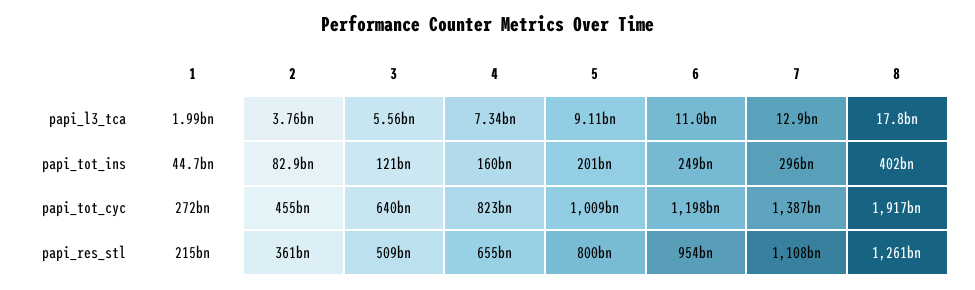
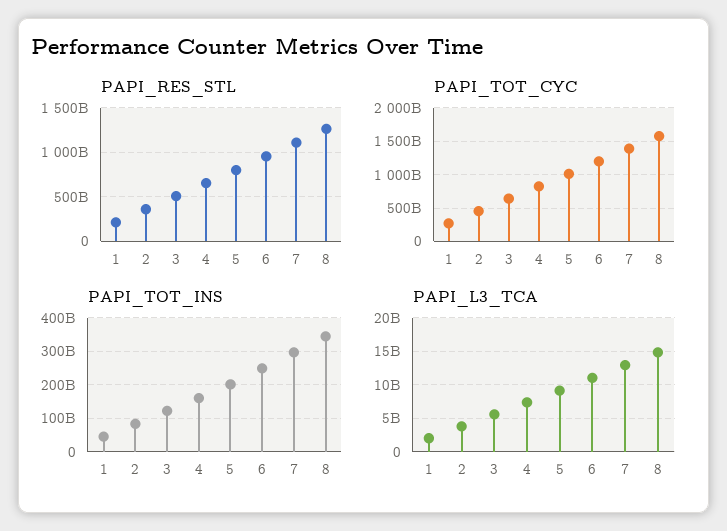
papi_l3_tca, 8: 17800000000 -> 15000000000
papi_tot_ins, 8: 402000000000 -> 340000000000
papi_tot_cyc, 8: 1917000000000 -> 1600000000000

